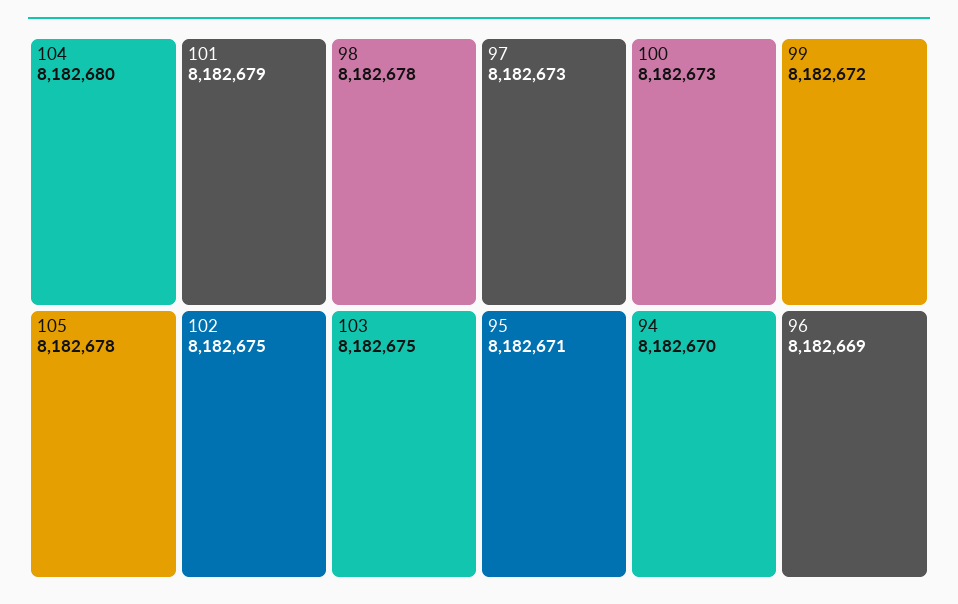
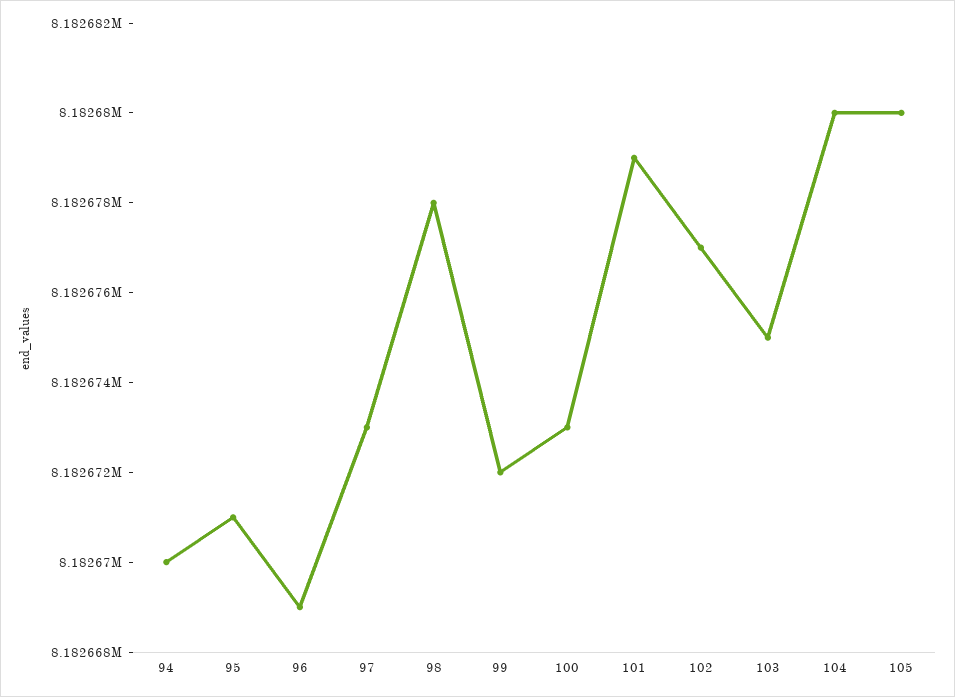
105: 8182678 -> 8182680
102: 8182675 -> 8182677

